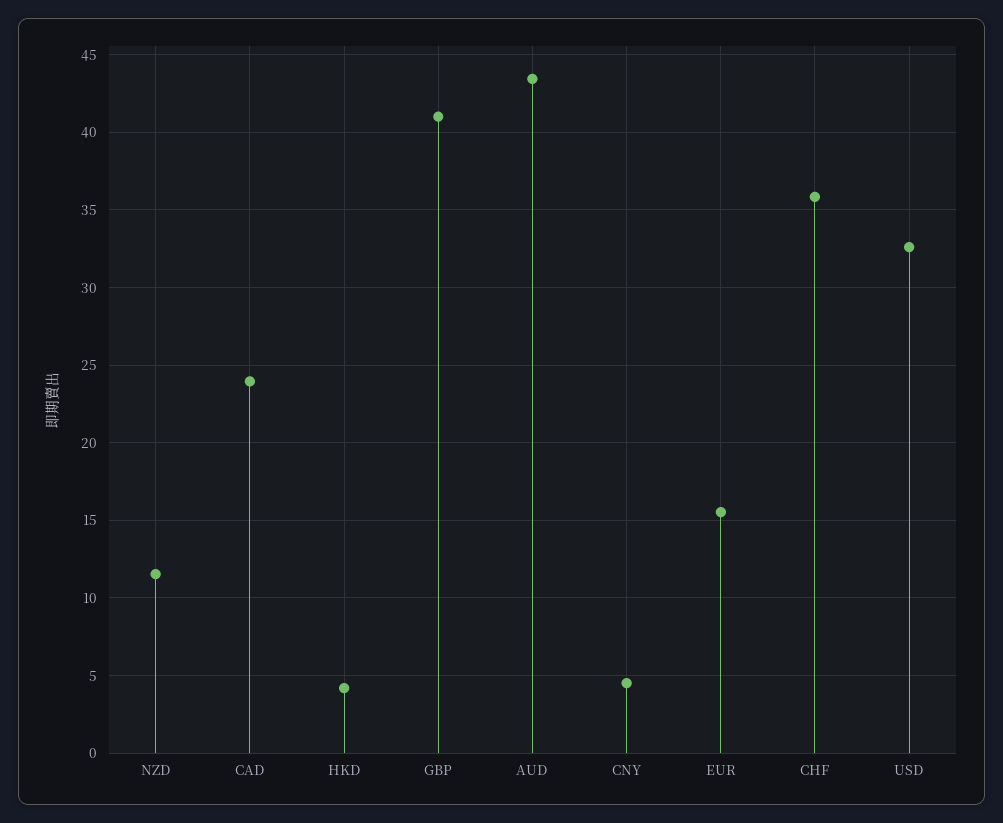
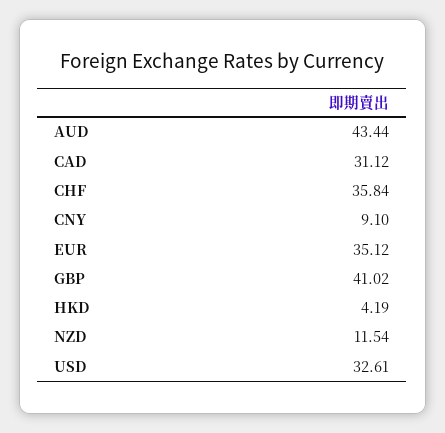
CAD: 24 -> 31.12
CNY: 4.5 -> 9.1
EUR: 15.5 -> 35.12

